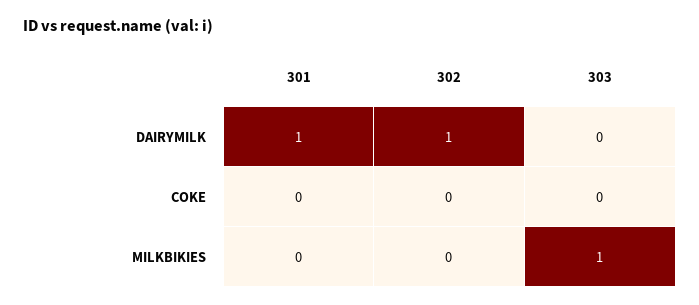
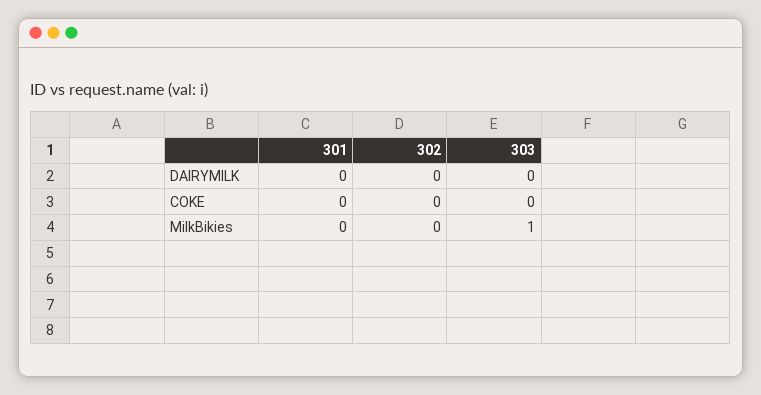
301, DAIRYMILK: 1 -> 0
302, DAIRYMILK: 1 -> 0

